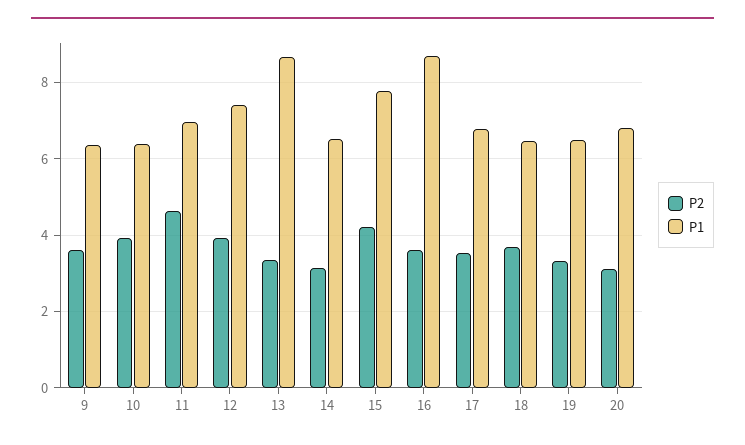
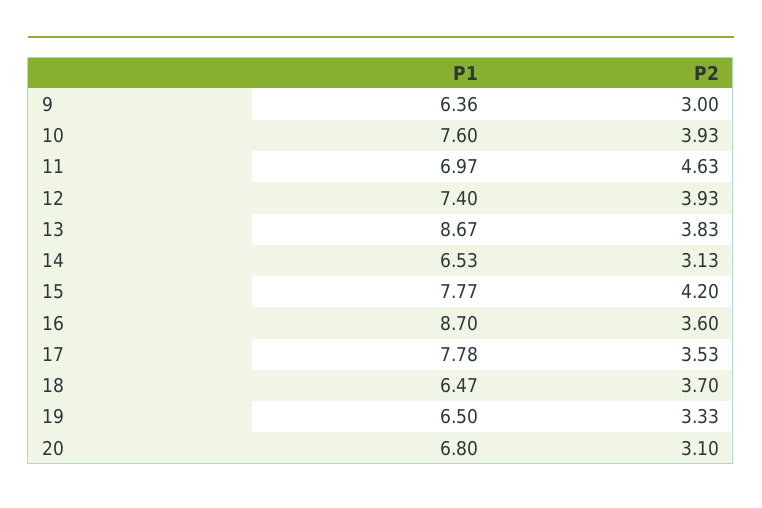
P2, 9: 3.6 -> 3
P1, 10: 6.4 -> 7.6
P2, 13: 3.4 -> 3.83
P1, 17: 6.8 -> 7.78

